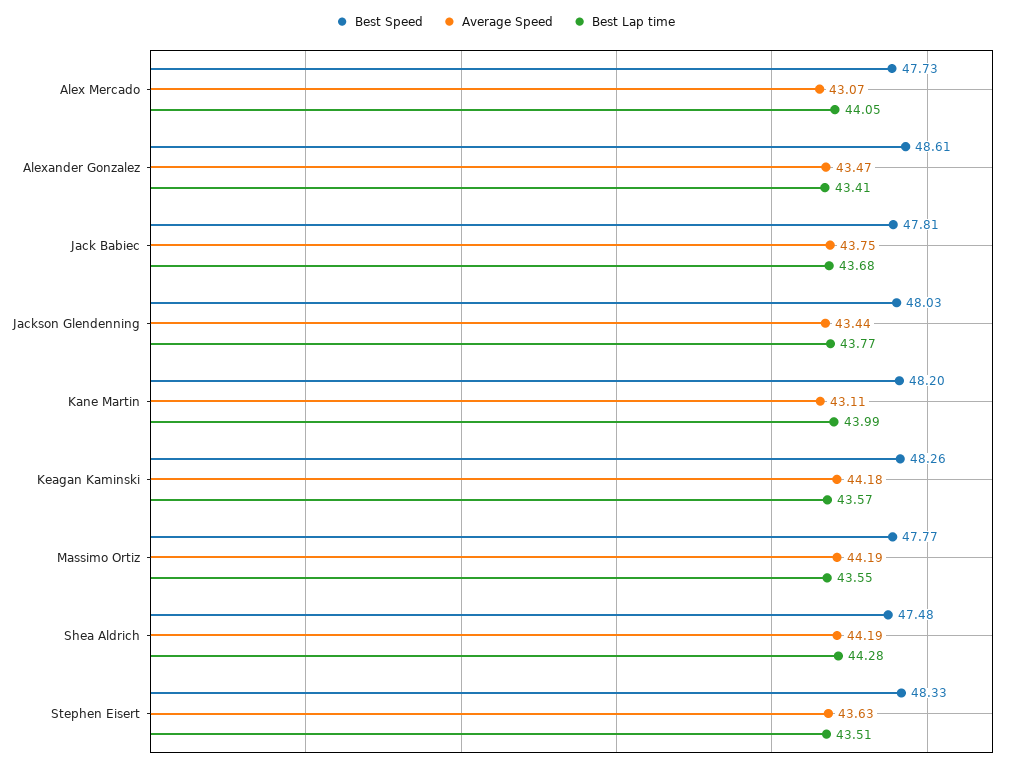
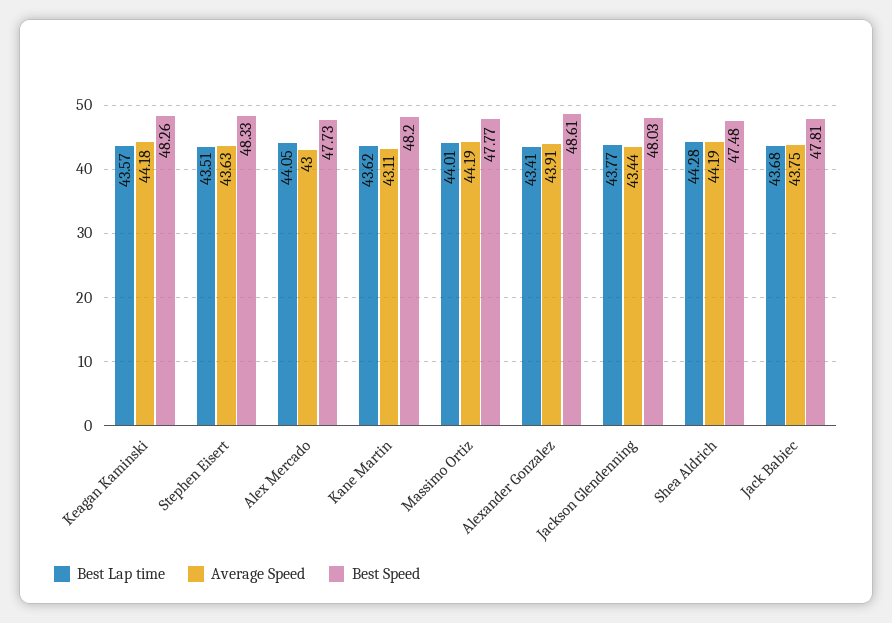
Average Speed, Alex Mercado: 43.07 -> 43
Average Speed, Alexander Gonzalez: 43.47 -> 43.91
Best Lap time, Kane Martin: 43.99 -> 43.62
Best Lap time, Massimo Ortiz: 43.55 -> 44.01

